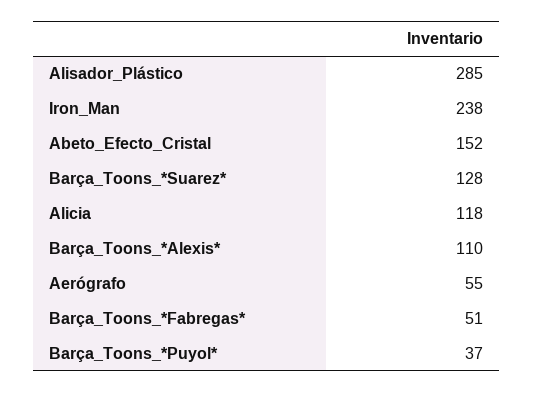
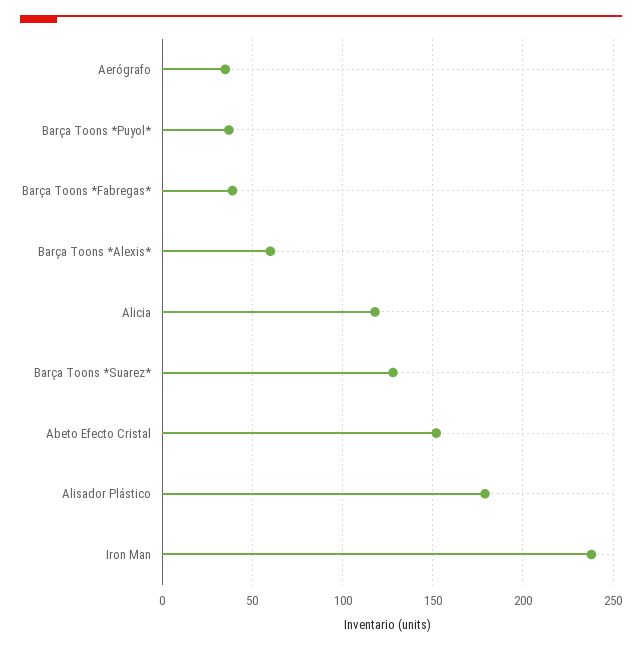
Alisador_Plástico: 285 -> 180
Barça_Toons_*Alexis*: 110 -> 60
Aerógrafo: 55 -> 35
Barça_Toons_*Fabregas*: 51 -> 40

